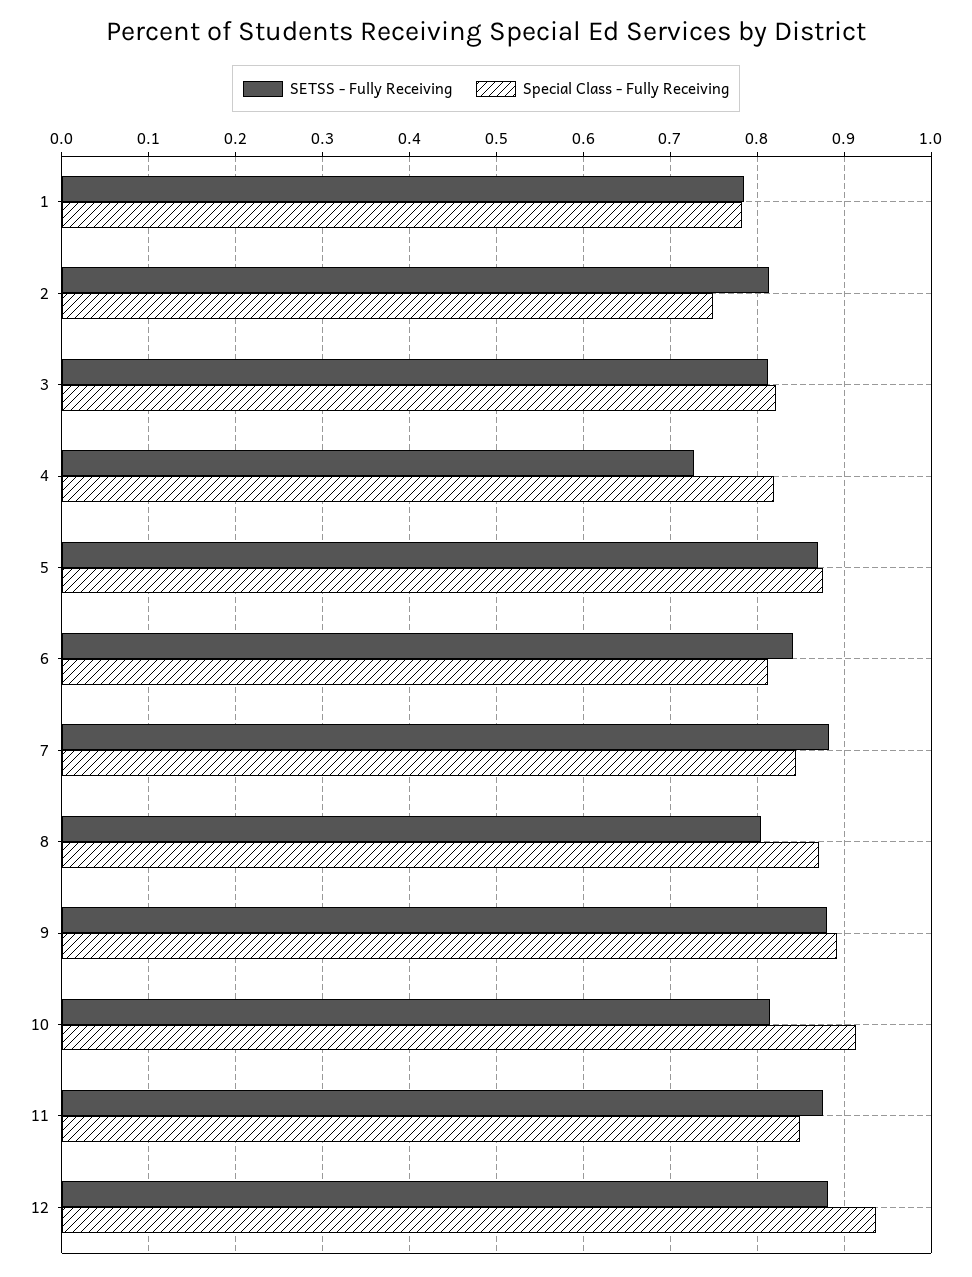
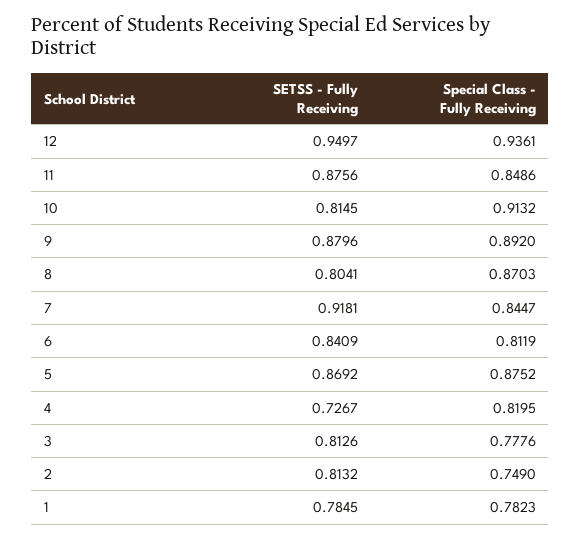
Special Class - Fully Receiving, 3: 0.82 -> 0.7776
SETSS - Fully Receiving, 7: 0.88 -> 0.9181
SETSS - Fully Receiving, 12: 0.88 -> 0.9497

